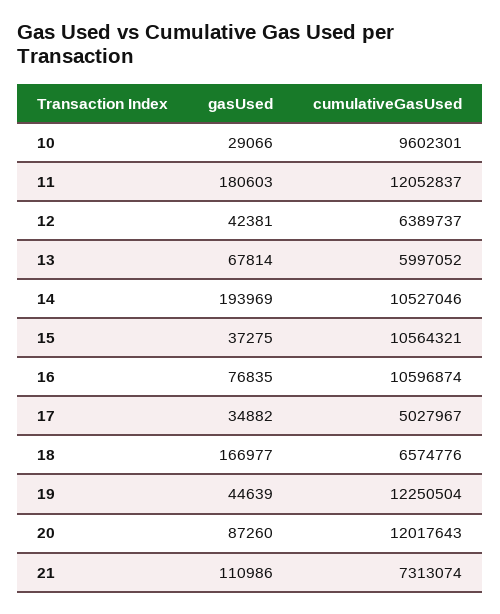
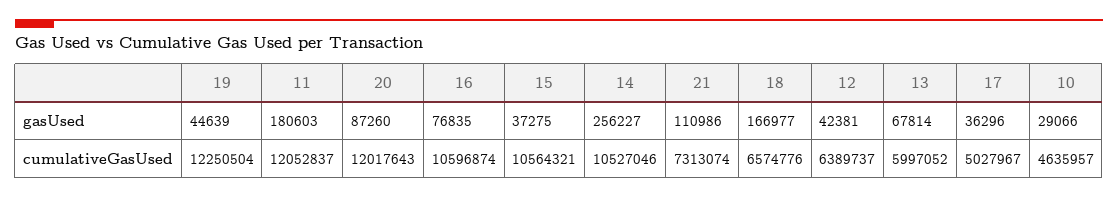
cumulativeGasUsed, 10: 9602301 -> 4635957
gasUsed, 14: 193969 -> 256227
gasUsed, 17: 34882 -> 36296

